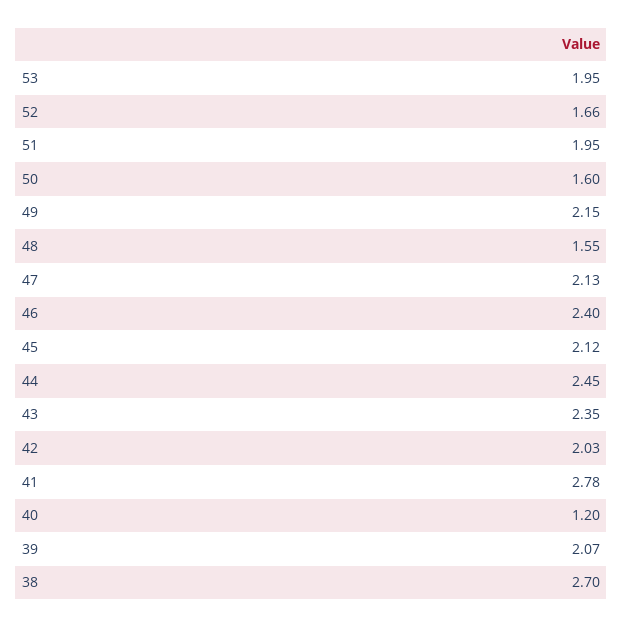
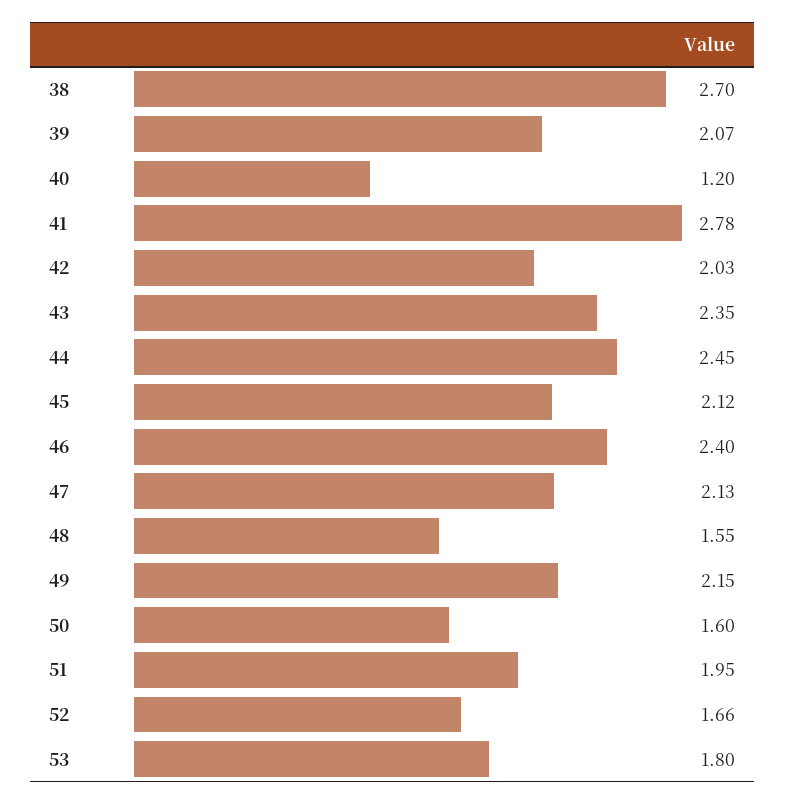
53: 1.95 -> 1.8

